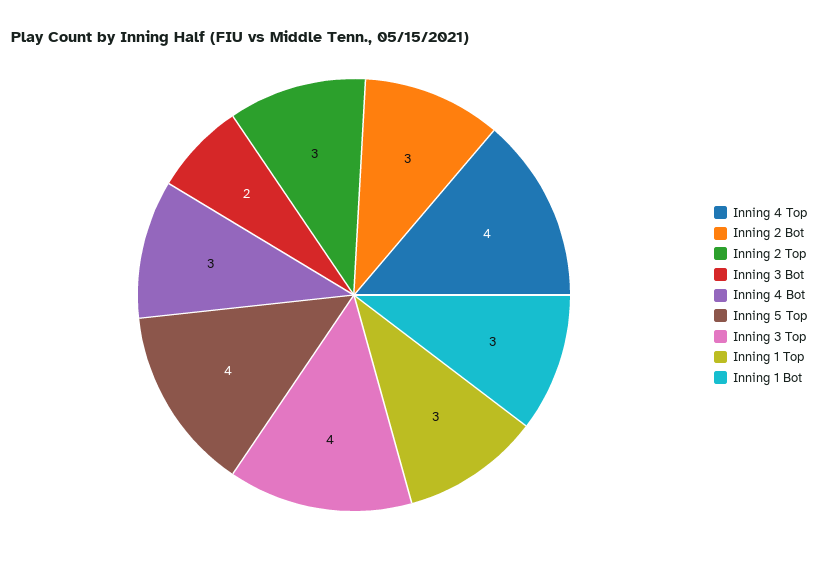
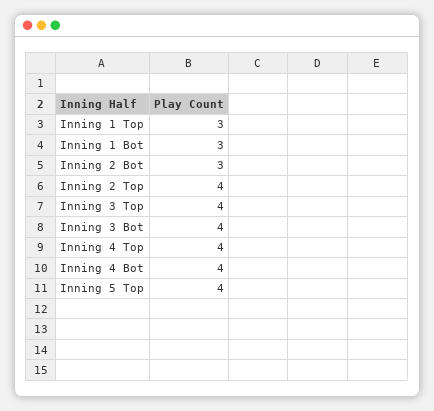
Inning 2 Top: 3 -> 4
Inning 3 Bot: 2 -> 4
Inning 4 Bot: 3 -> 4

